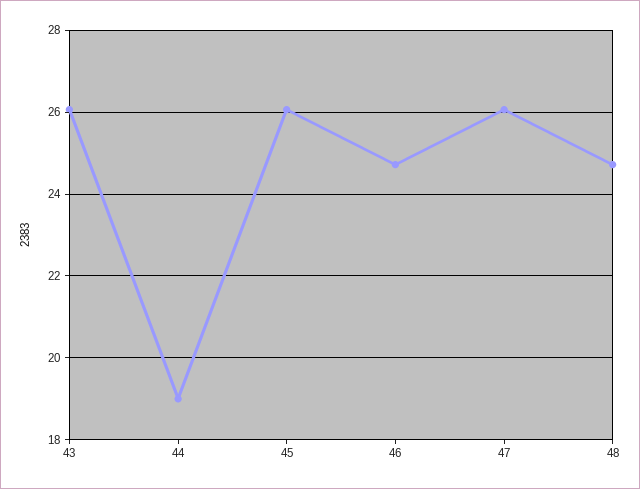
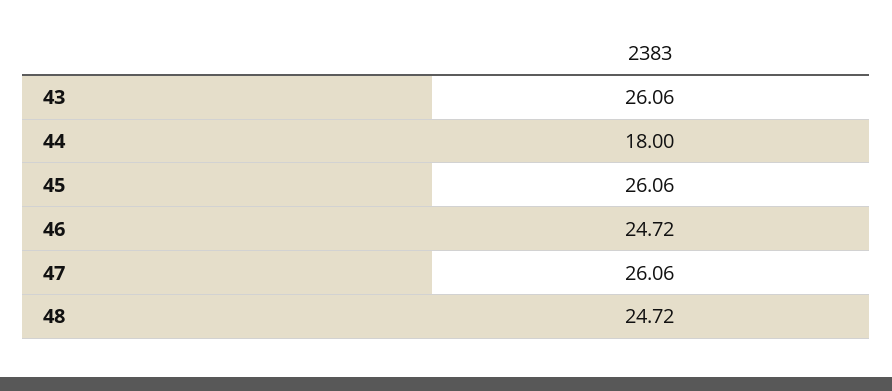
44: 19 -> 18

